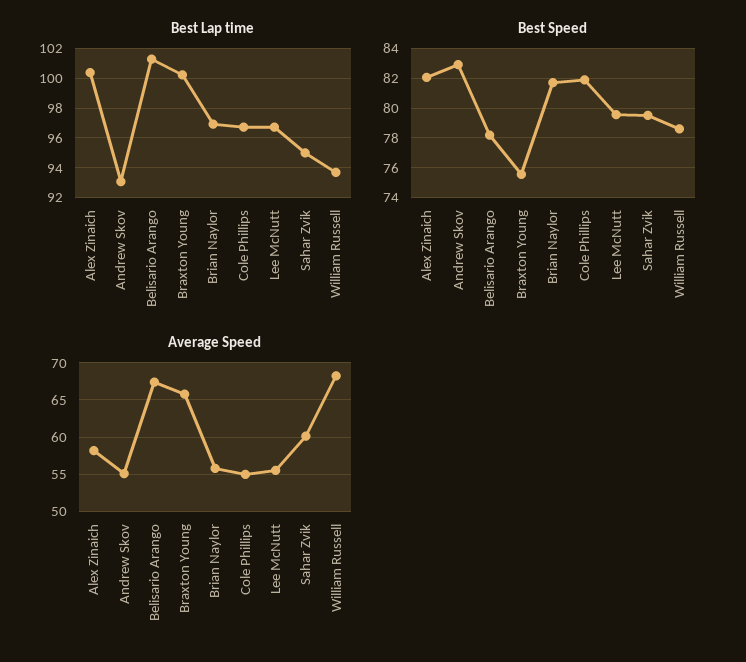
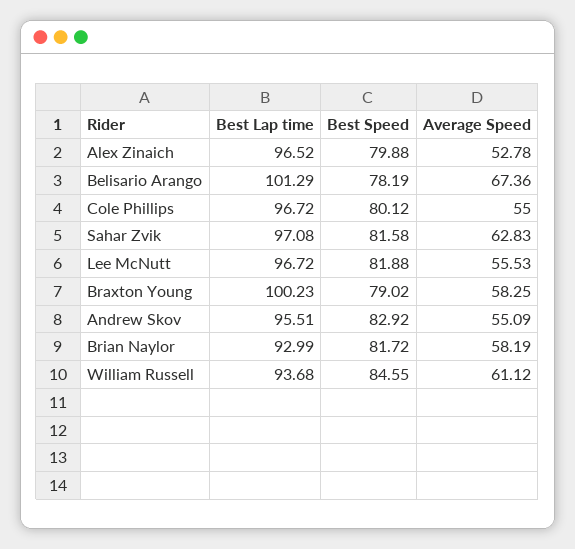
Best Lap time, Alex Zinaich: 100.5 -> 96.52
Best Lap time, Andrew Skov: 93 -> 95.51
Best Lap time, Brian Naylor: 97 -> 92.99
Best Lap time, Sahar Zvik: 95 -> 97.08
Best Speed, Alex Zinaich: 82 -> 79.88
Best Speed, Braxton Young: 75.5 -> 79.02
Best Speed, Cole Phillips: 82 -> 80.12
Best Speed, Lee McNutt: 79.5 -> 81.88
Best Speed, Sahar Zvik: 79.5 -> 81.58
Best Speed, William Russell: 78.5 -> 84.55
Average Speed, Alex Zinaich: 58 -> 52.78
Average Speed, Braxton Young: 66 -> 58.25
Average Speed, Brian Naylor: 56 -> 58.19
Average Speed, Sahar Zvik: 60 -> 62.83
Average Speed, William Russell: 68 -> 61.12

